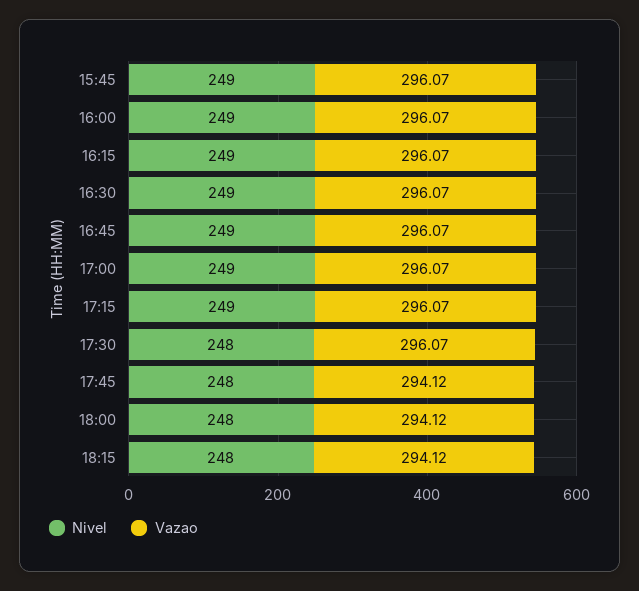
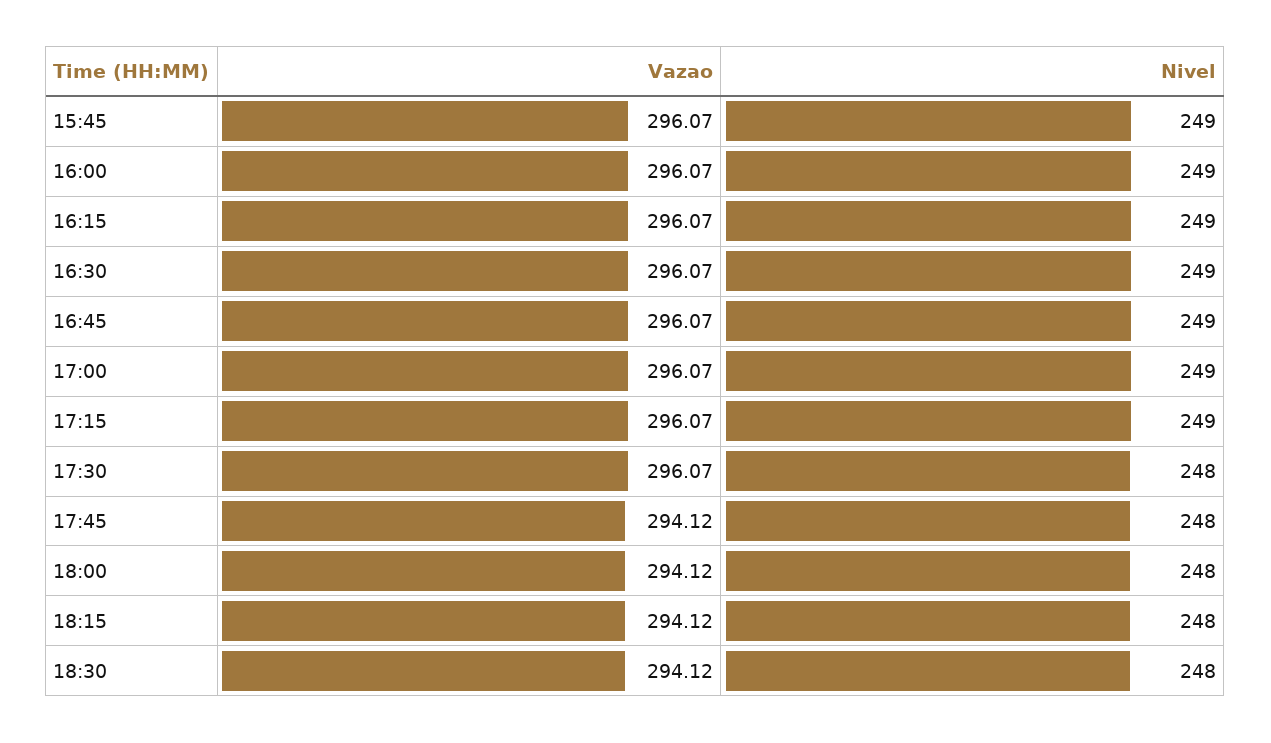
Vazao, 18:30: none -> 294.12
Nivel, 18:30: none -> 248

